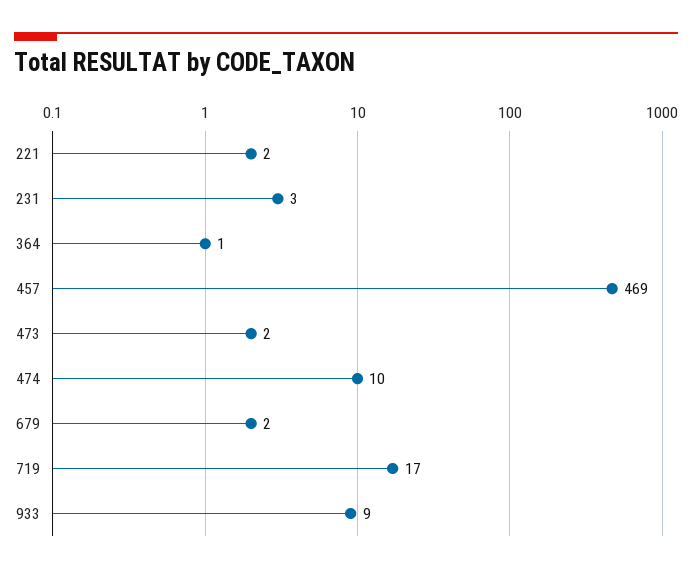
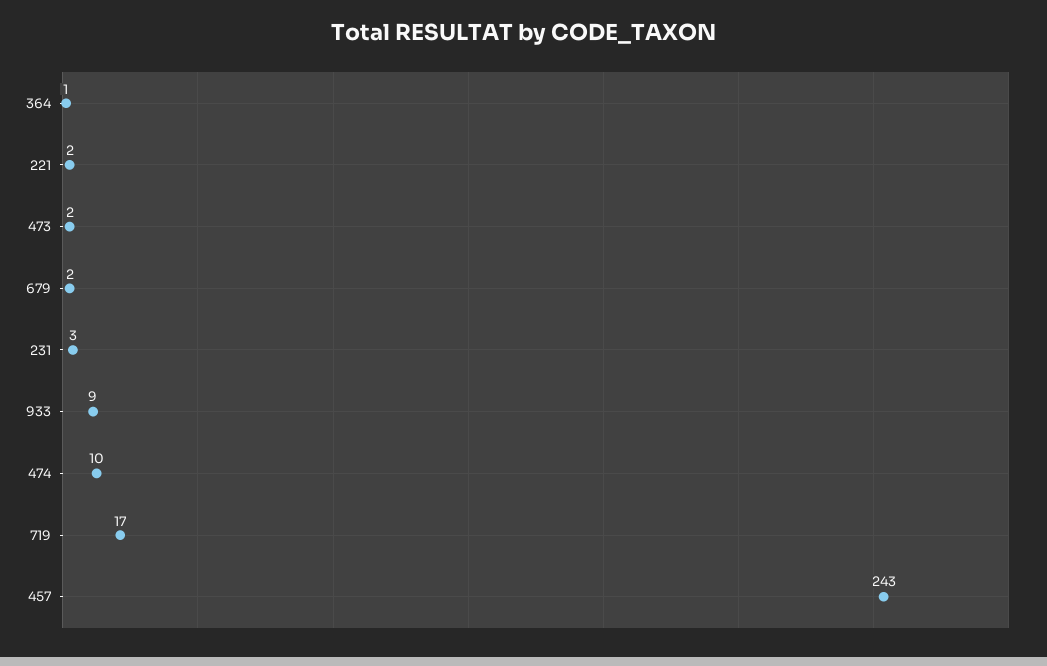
457: 469 -> 243

